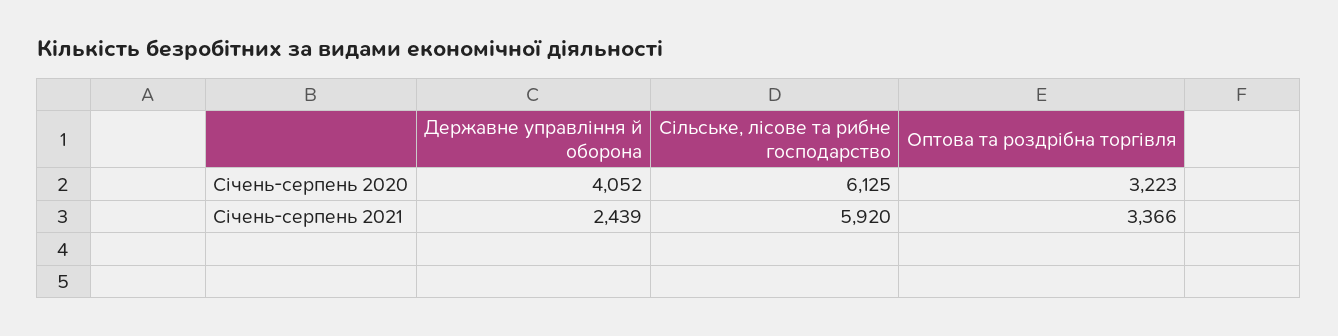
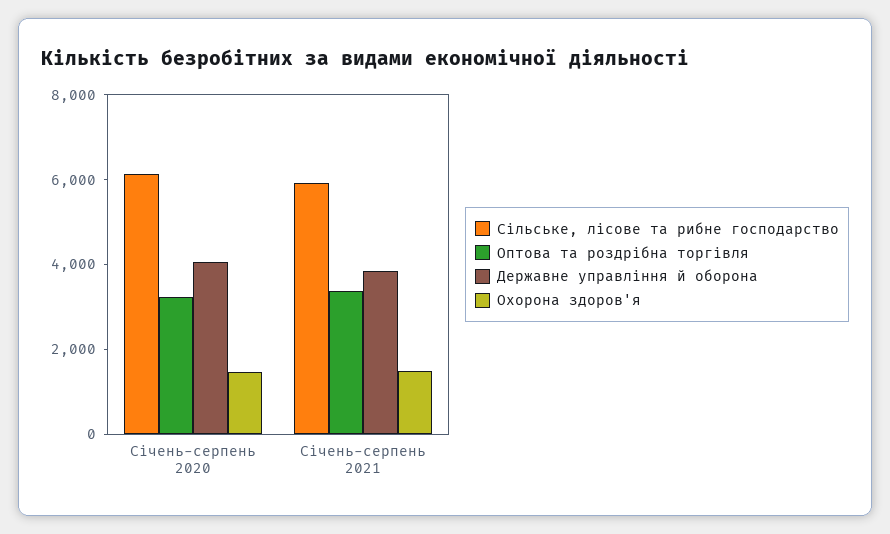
Державне управління й оборона, Січень-серпень 2021: 2439 -> 4000
Охорона здоров'я, Січень-серпень 2020: none -> 1500
Охорона здоров'я, Січень-серпень 2021: none -> 1500

